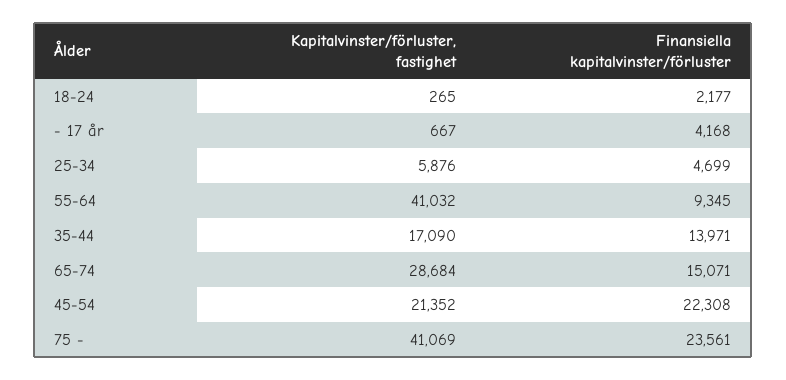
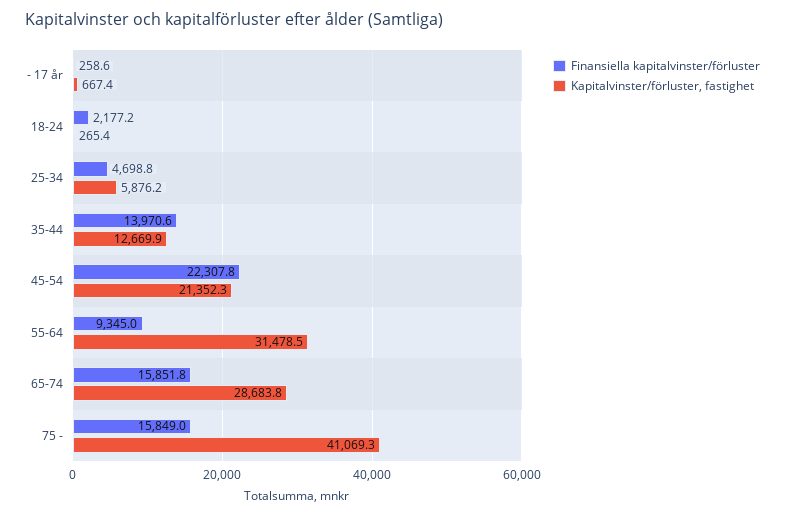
Finansiella kapitalvinster/förluster, - 17 år: 4168 -> 258.6
Kapitalvinster/förluster, fastighet, 55-64: 41032 -> 31478.5
Kapitalvinster/förluster, fastighet, 35-44: 17090 -> 12669.9
Finansiella kapitalvinster/förluster, 65-74: 15071 -> 15851.8
Finansiella kapitalvinster/förluster, 75 -: 23561 -> 15849

